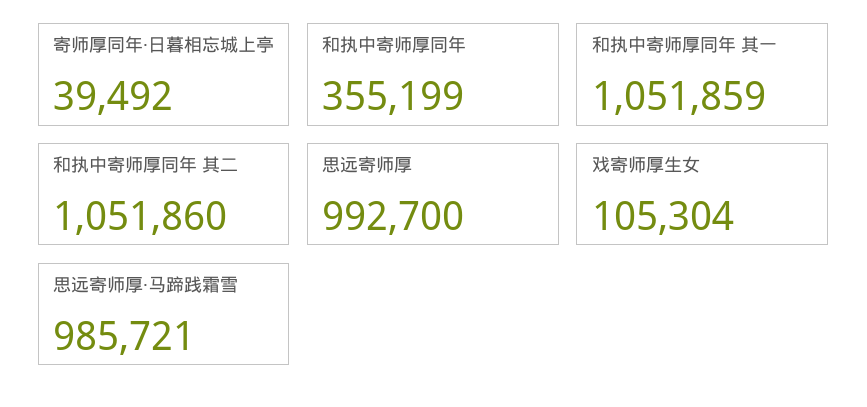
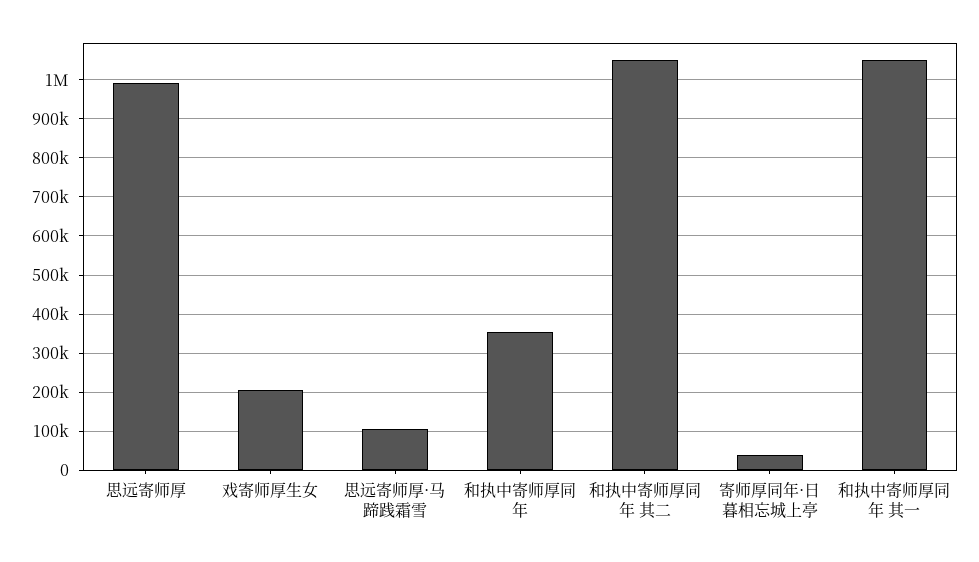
戏寄师厚生女: 105304 -> 200000
思远寄师厚·马蹄践霜雪: 985721 -> 100000

